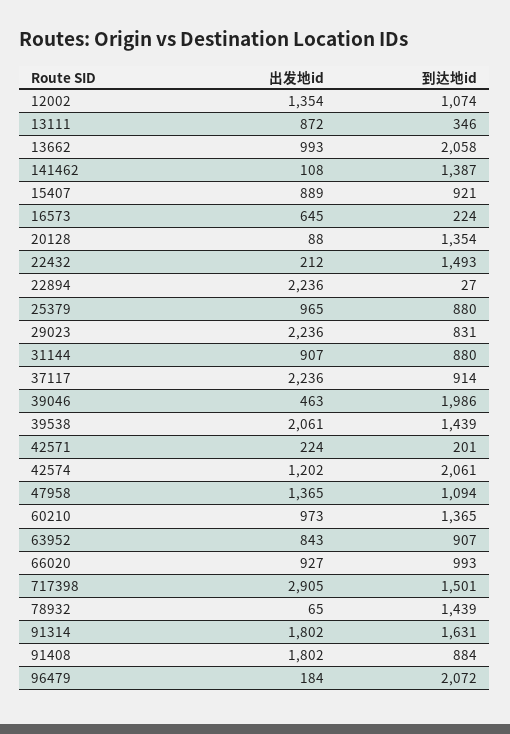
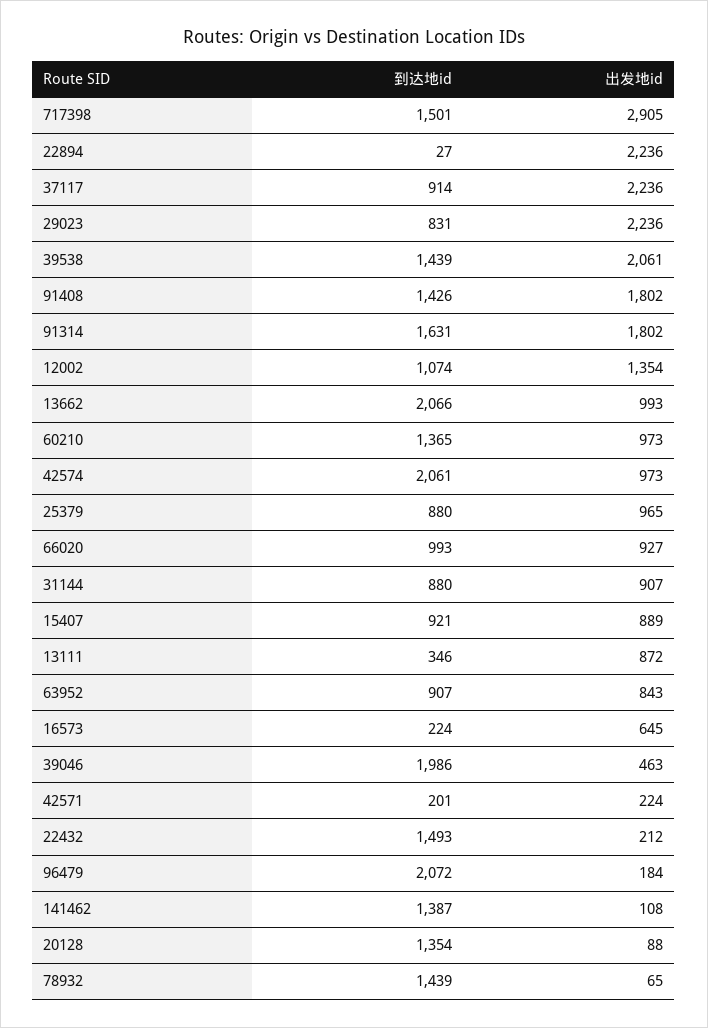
到达地id, 13662: 2058 -> 2066
出发地id, 42574: 1202 -> 973
出发地id, 47958: 1365 -> none
到达地id, 47958: 1094 -> none
到达地id, 91408: 884 -> 1426

